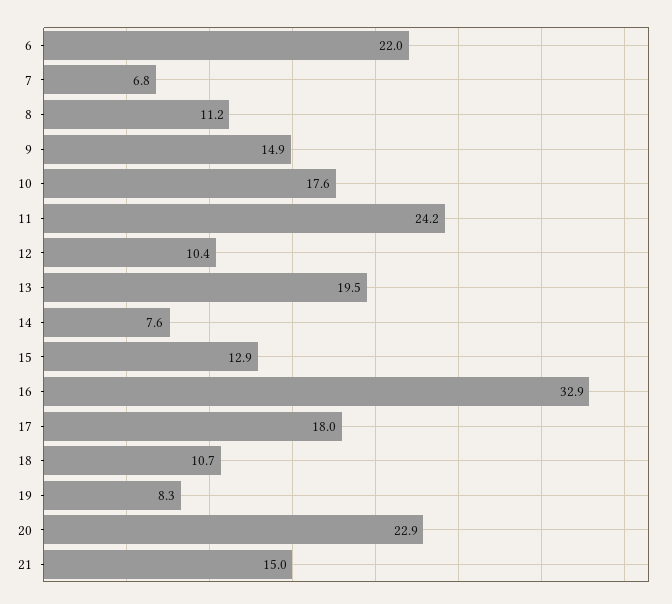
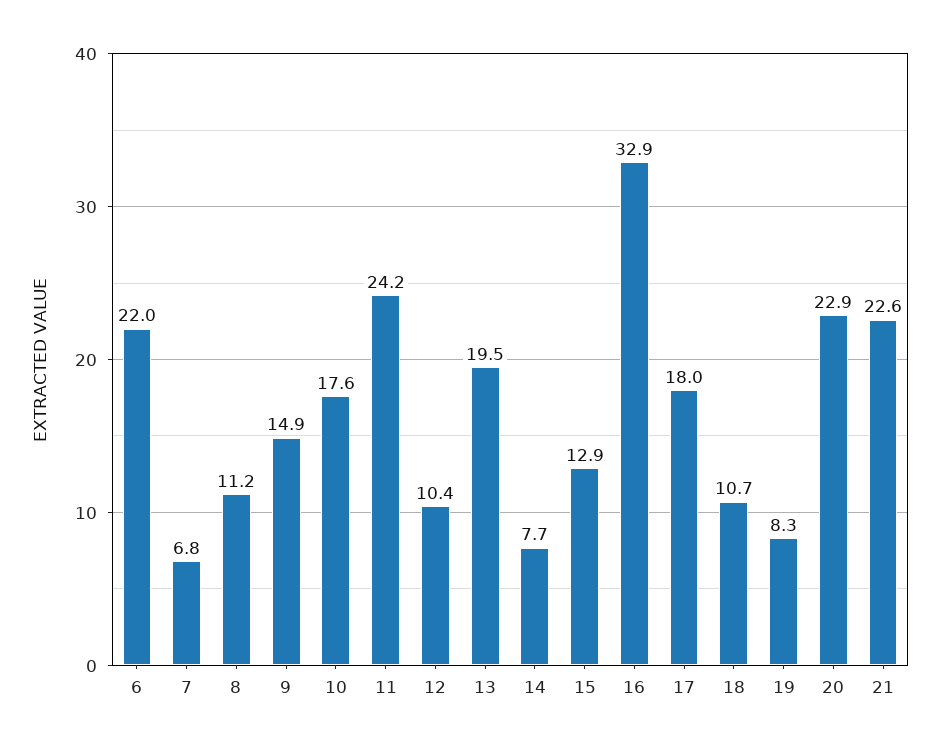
14: 7.6 -> 7.7
21: 15 -> 22.6

